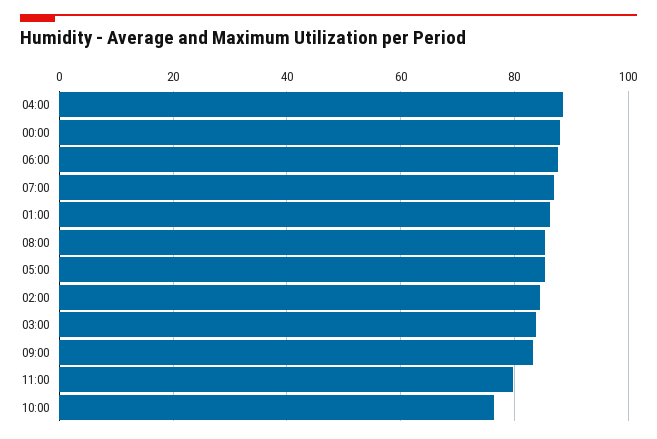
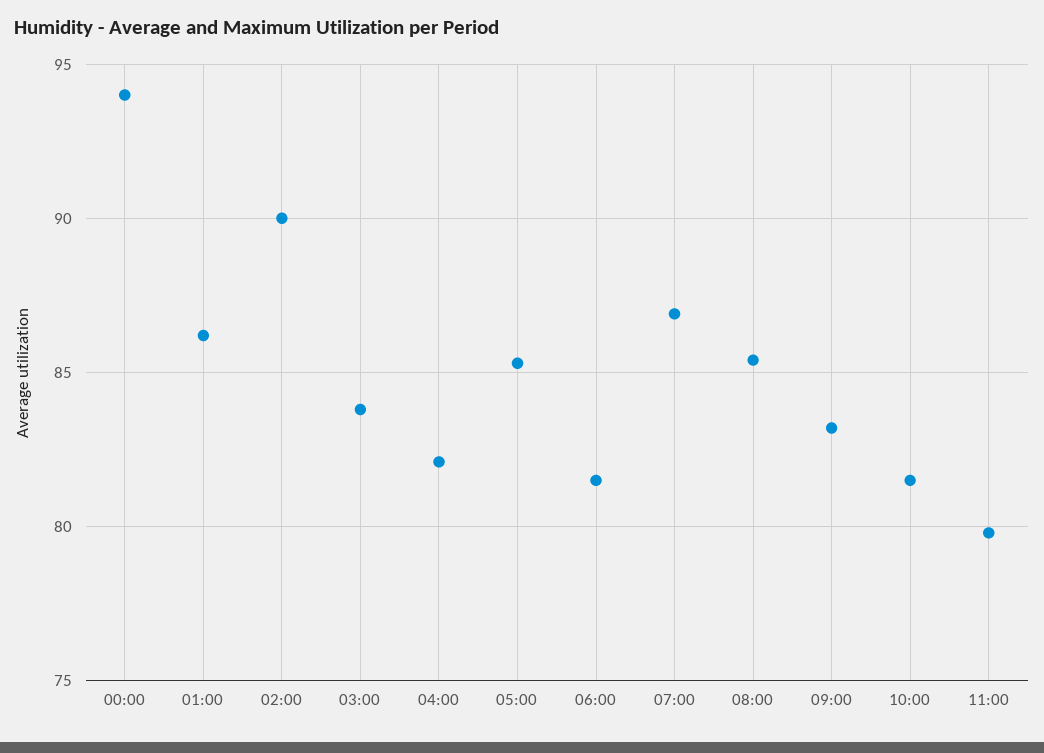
04:00: 88 -> 82
00:00: 88 -> 94
06:00: 88 -> 81.5
02:00: 84 -> 90
10:00: 76 -> 81.5

